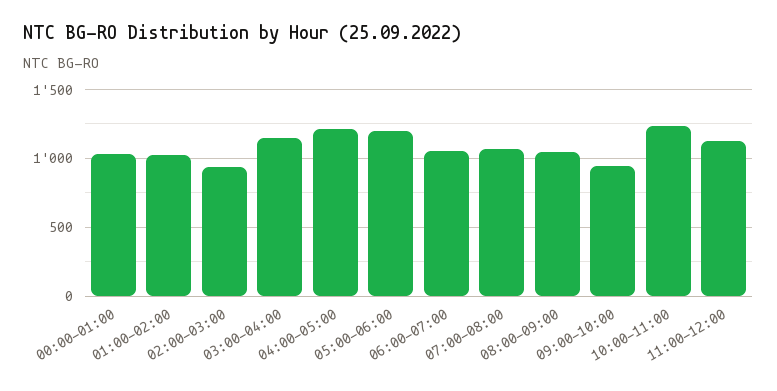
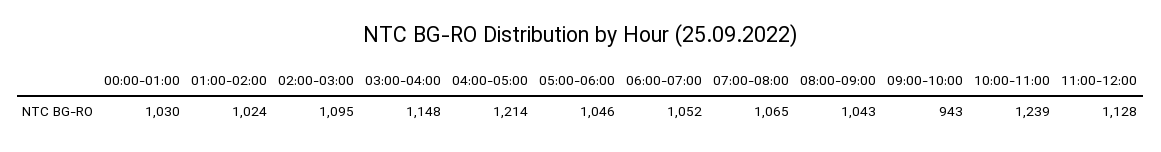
02:00-03:00: 950 -> 1095
05:00-06:00: 1200 -> 1046

